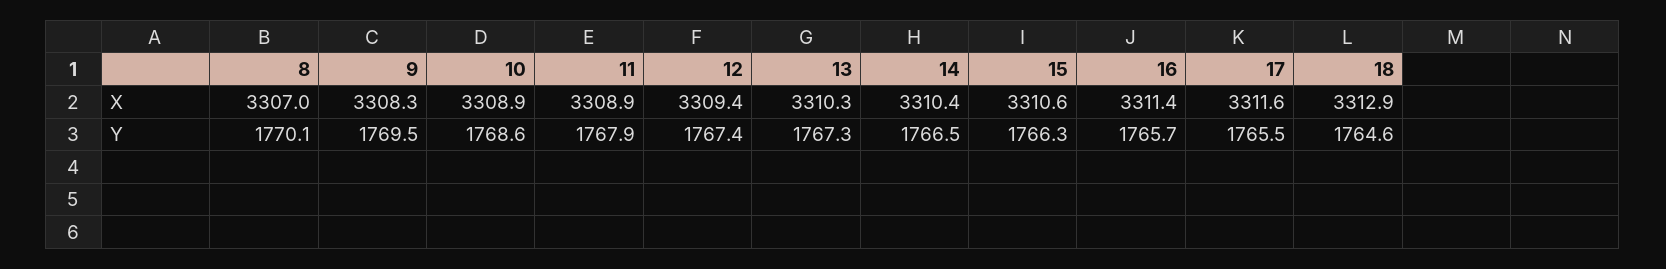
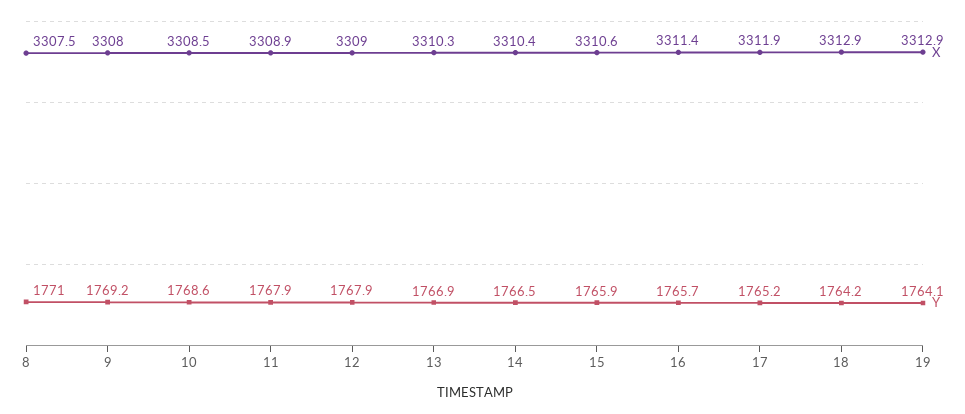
X, 8: 3307 -> 3307.5
X, 9: 3308.3 -> 3308
X, 10: 3308.9 -> 3308.5
X, 12: 3309.4 -> 3309
X, 17: 3311.6 -> 3311.9
Y, 8: 1770.1 -> 1771
Y, 9: 1769.5 -> 1769.2
Y, 12: 1767.4 -> 1767.9
Y, 13: 1767.3 -> 1766.9
Y, 15: 1766.3 -> 1765.9
Y, 17: 1765.5 -> 1765.2
Y, 18: 1764.6 -> 1764.2
X, 19: none -> 3312.9
Y, 19: none -> 1764.1

